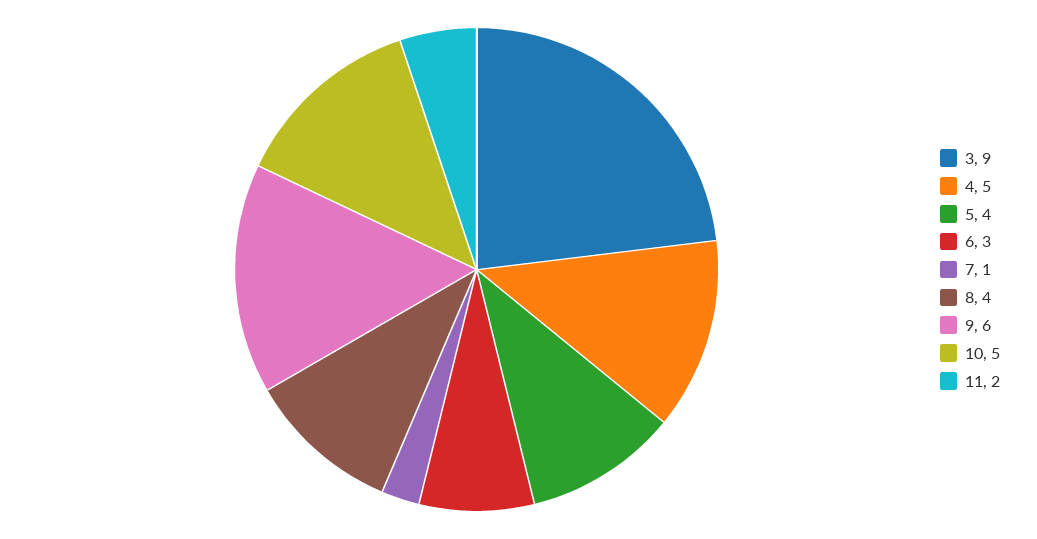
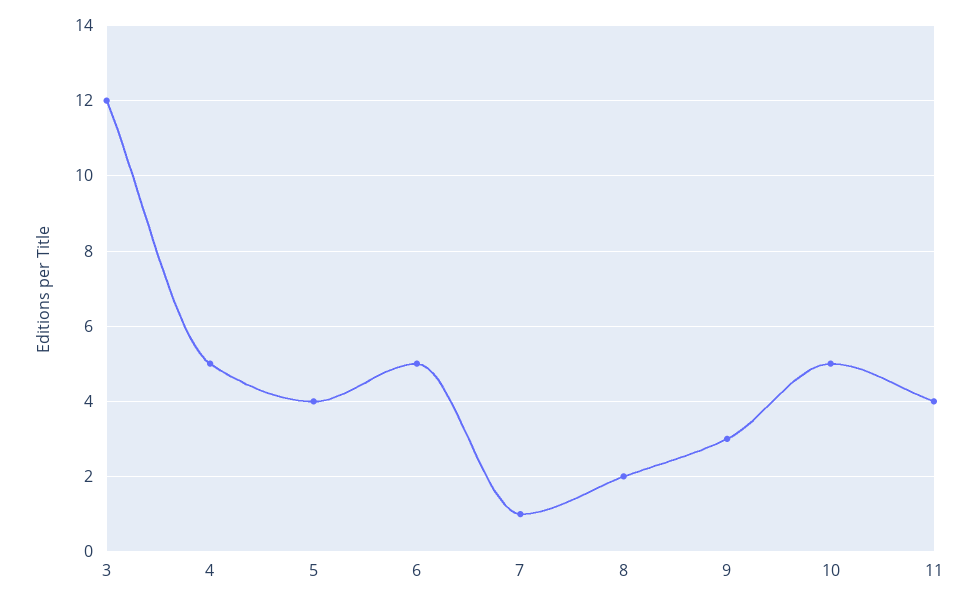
3: 9 -> 12
6: 3 -> 5
8: 4 -> 2
9: 6 -> 3
11: 2 -> 4

